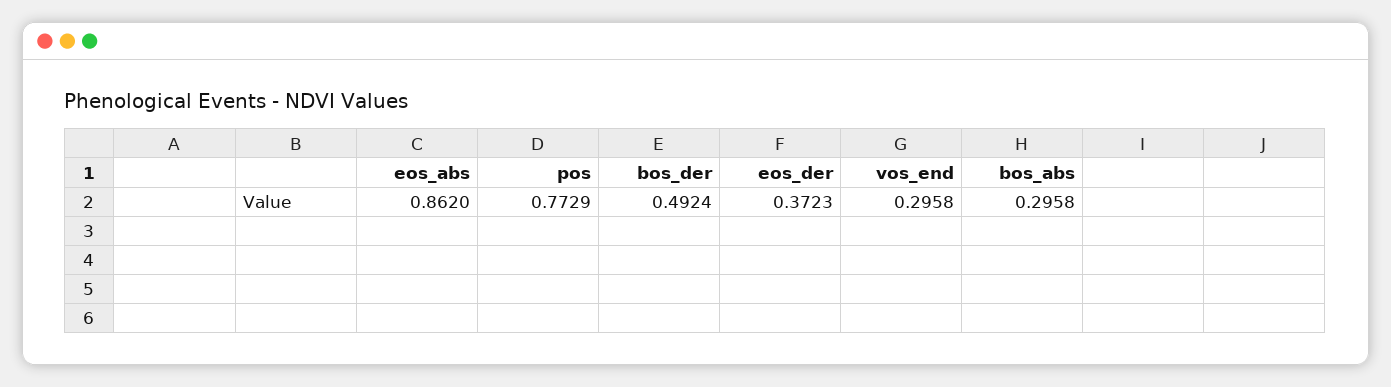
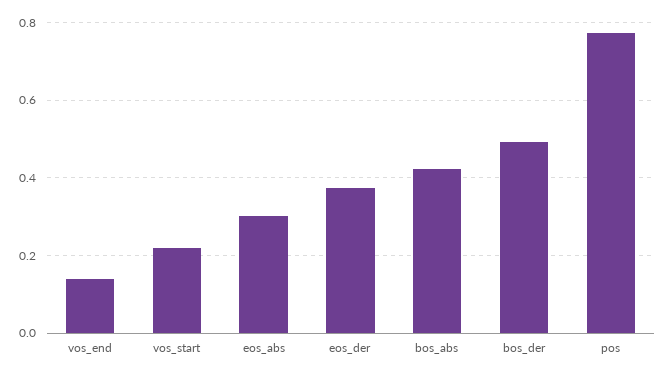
eos_abs: 0.862 -> 0.3
vos_end: 0.2958 -> 0.14
bos_abs: 0.2958 -> 0.42
vos_start: none -> 0.22

